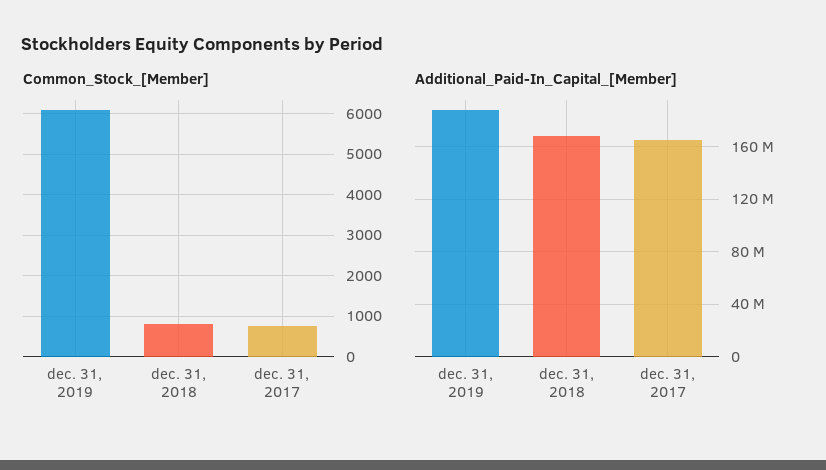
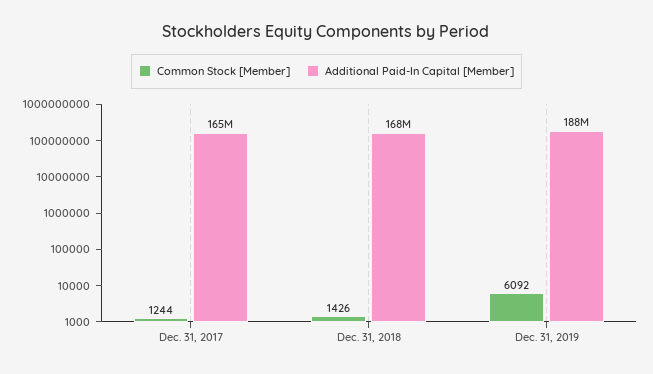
Common_Stock_[Member], dec. 31, 2018: 800 -> 1426
Common_Stock_[Member], dec. 31, 2017: 800 -> 1244

